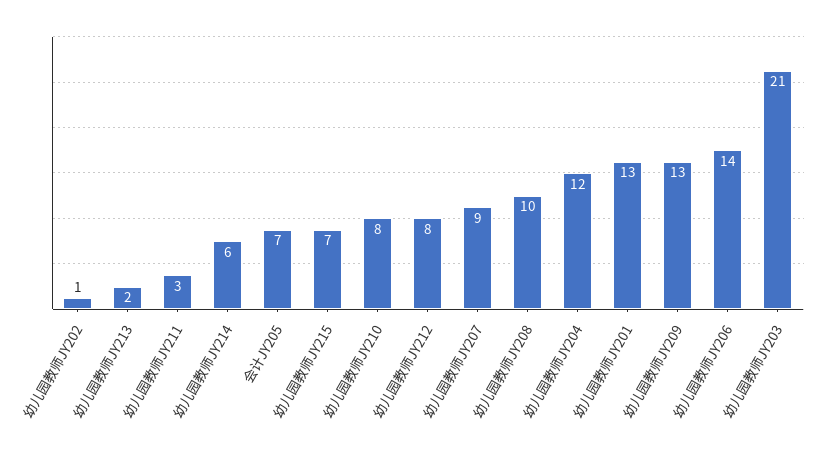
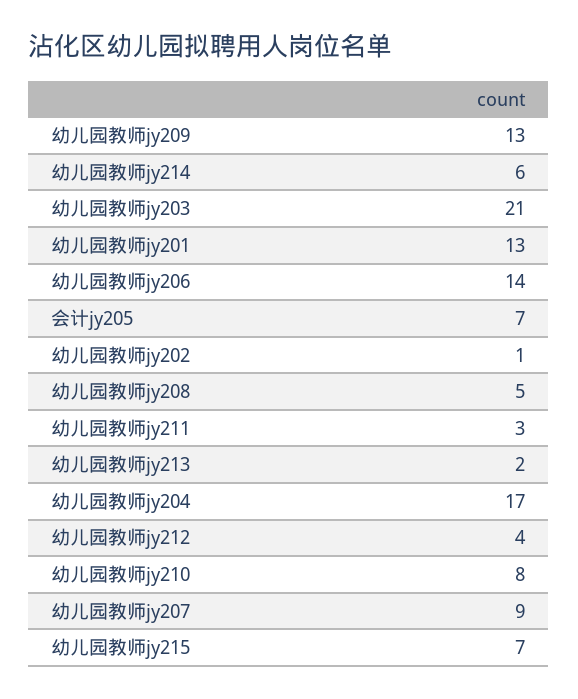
幼儿园教师JY212: 8 -> 4
幼儿园教师JY208: 10 -> 5
幼儿园教师JY204: 12 -> 17

